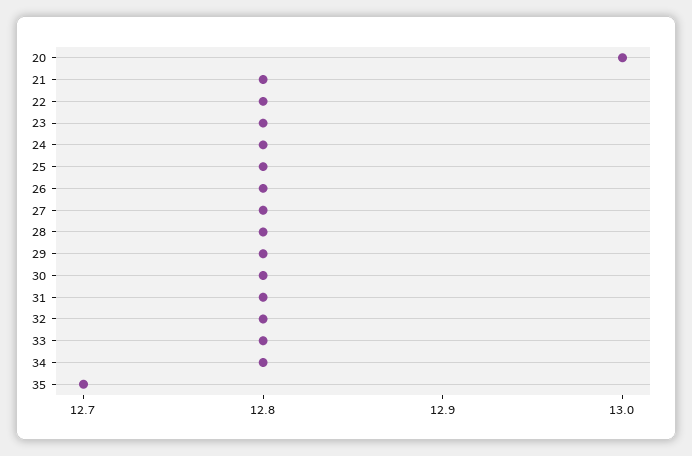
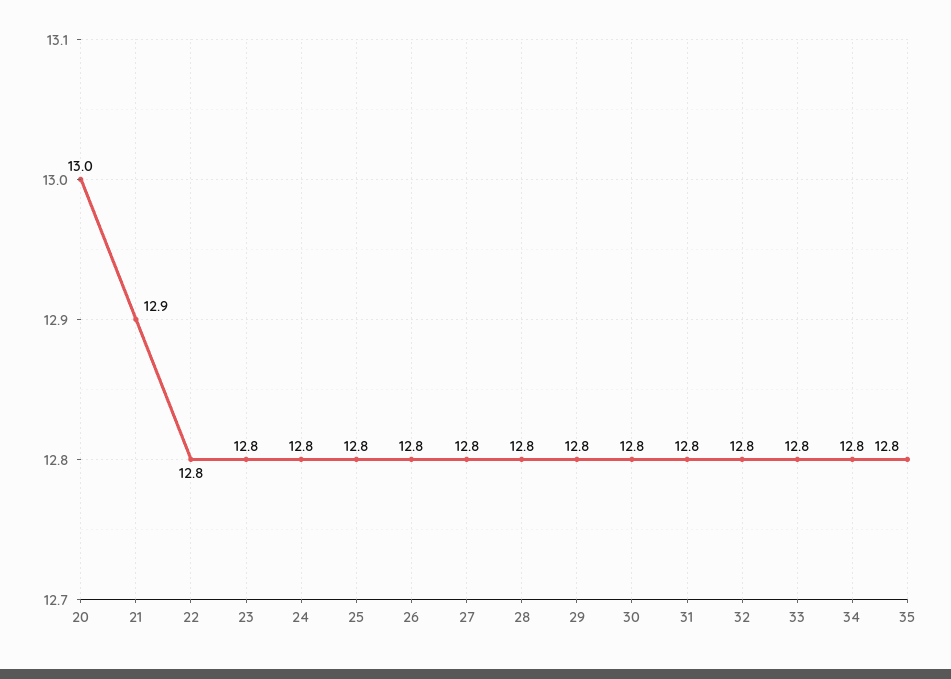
21: 12.8 -> 12.9
35: 12.7 -> 12.8

